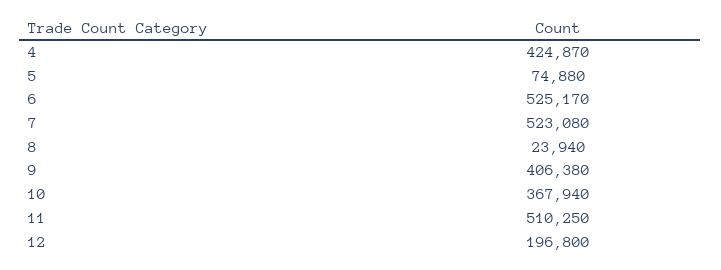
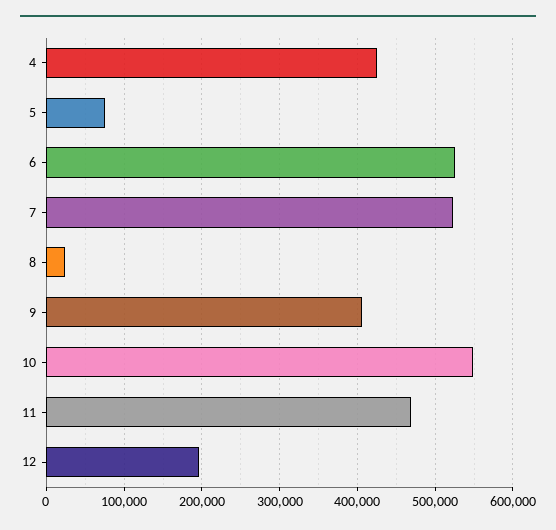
10: 367940 -> 550000
11: 510250 -> 470000

